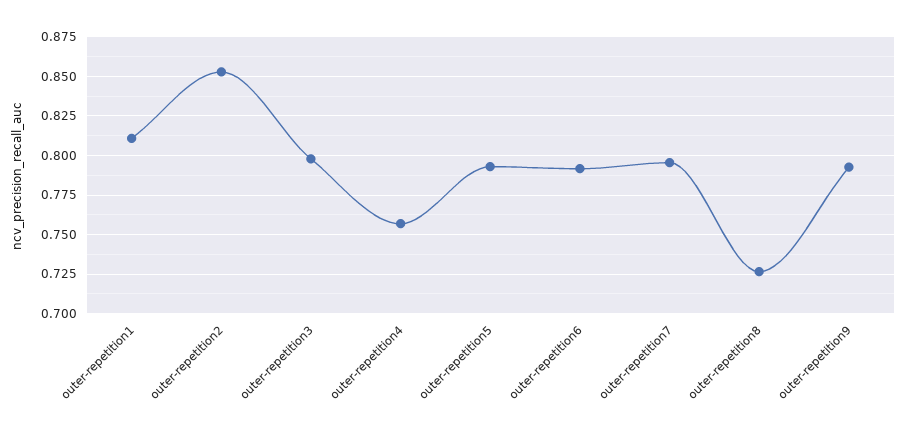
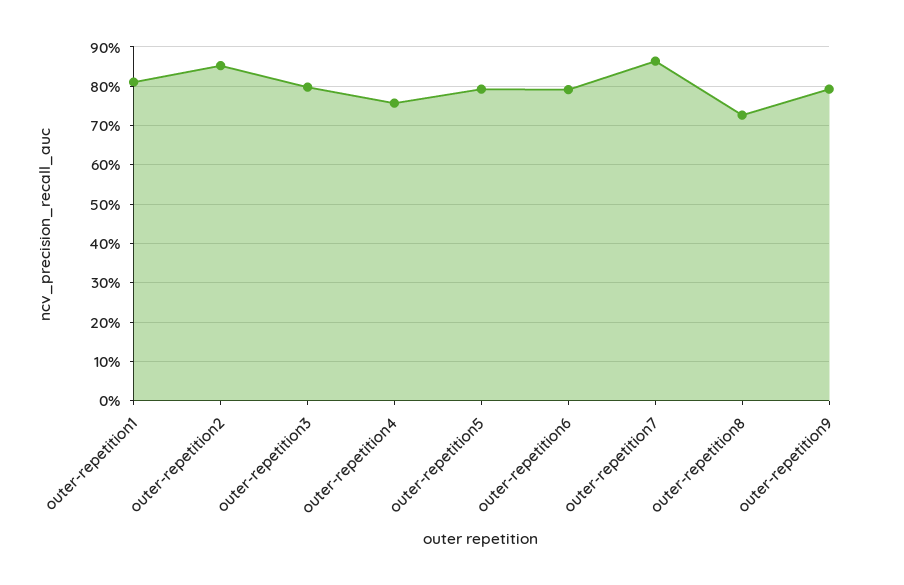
outer-repetition7: 0.795 -> 0.86

